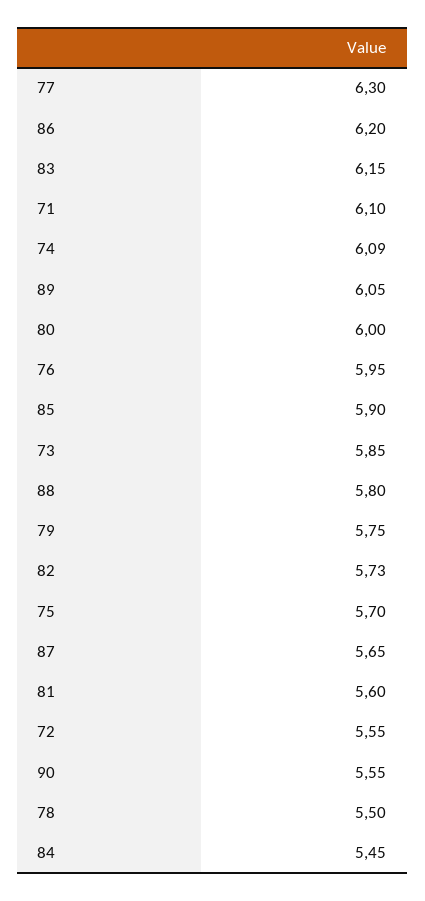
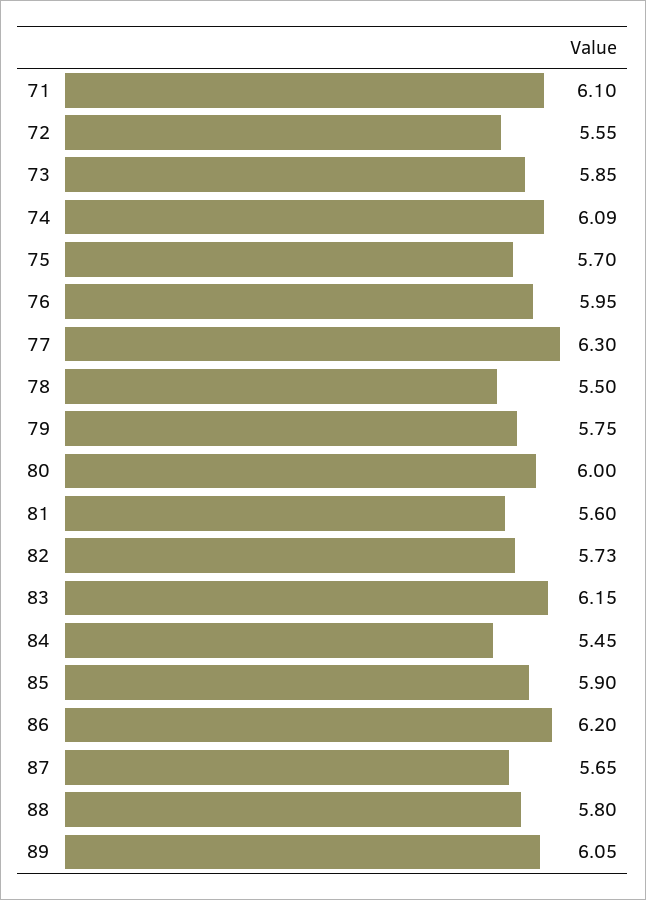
90: 5.55 -> none

